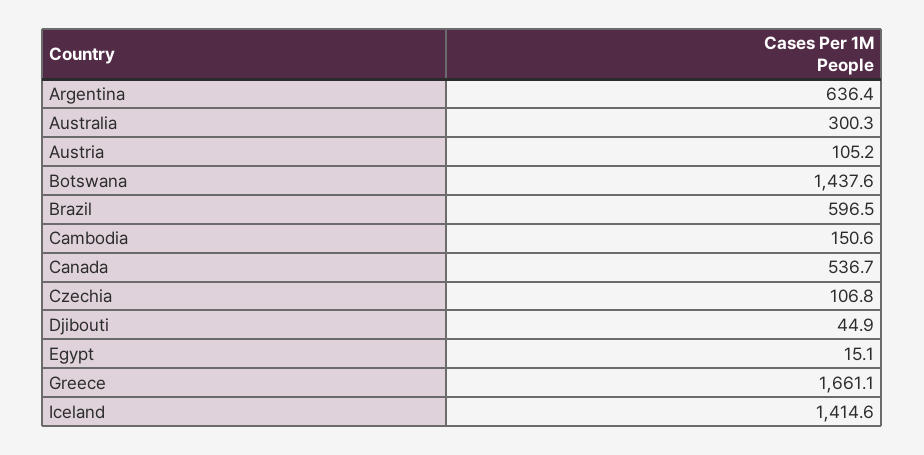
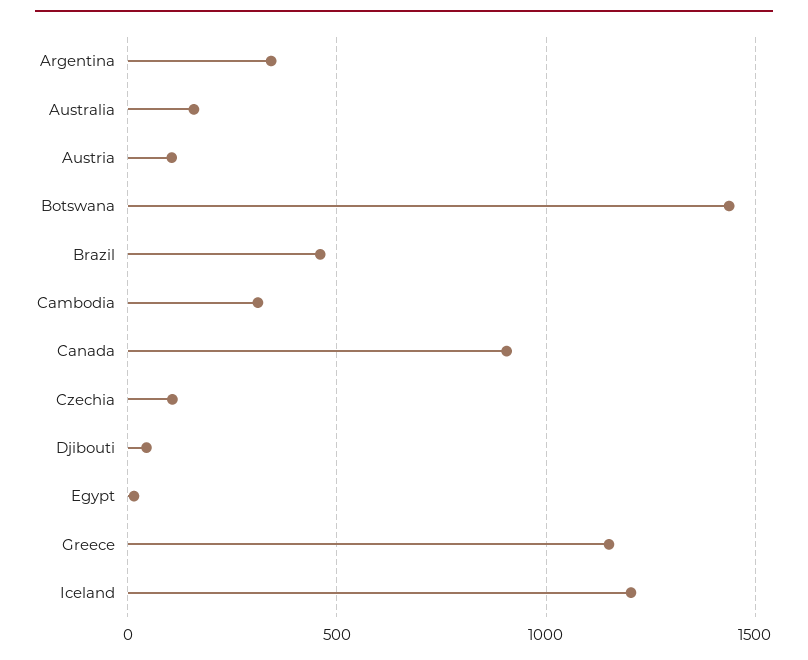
Argentina: 636.4 -> 350
Australia: 300.3 -> 150
Brazil: 596.5 -> 450
Cambodia: 150.6 -> 300
Canada: 536.7 -> 900
Greece: 1661.1 -> 1150
Iceland: 1414.6 -> 1200

